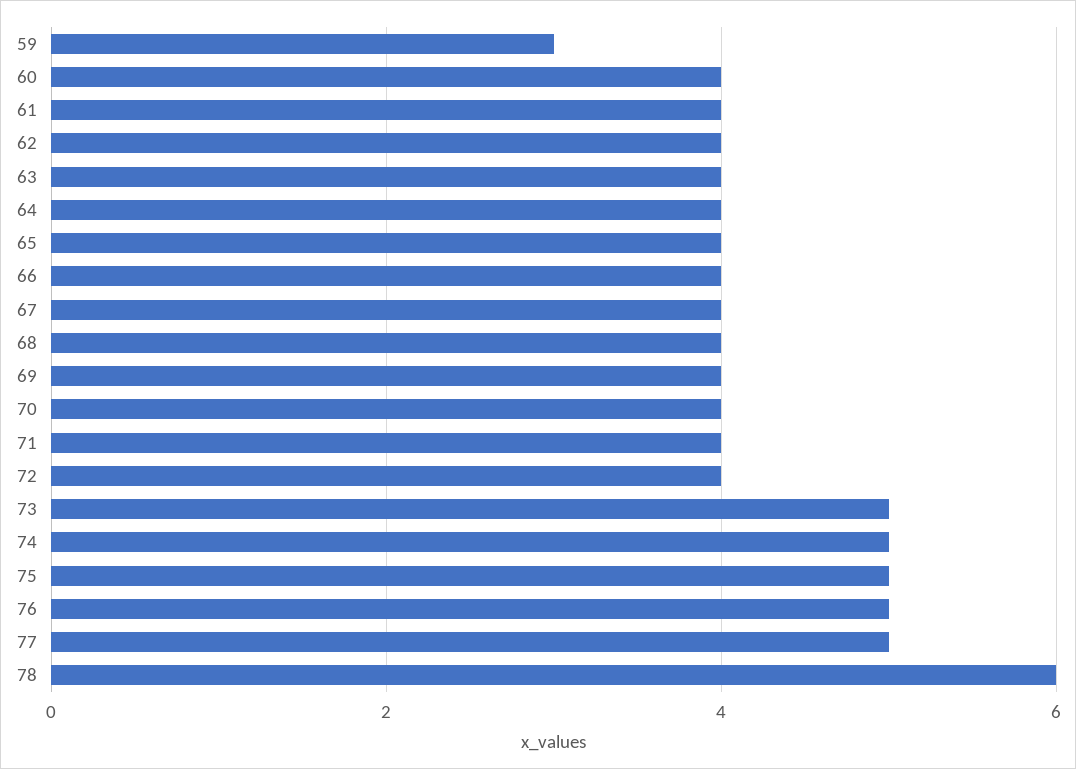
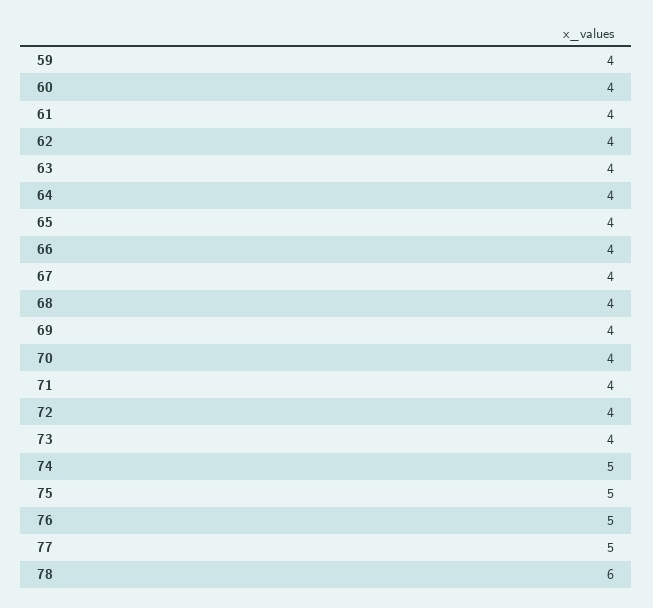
59: 3 -> 4
73: 5 -> 4

